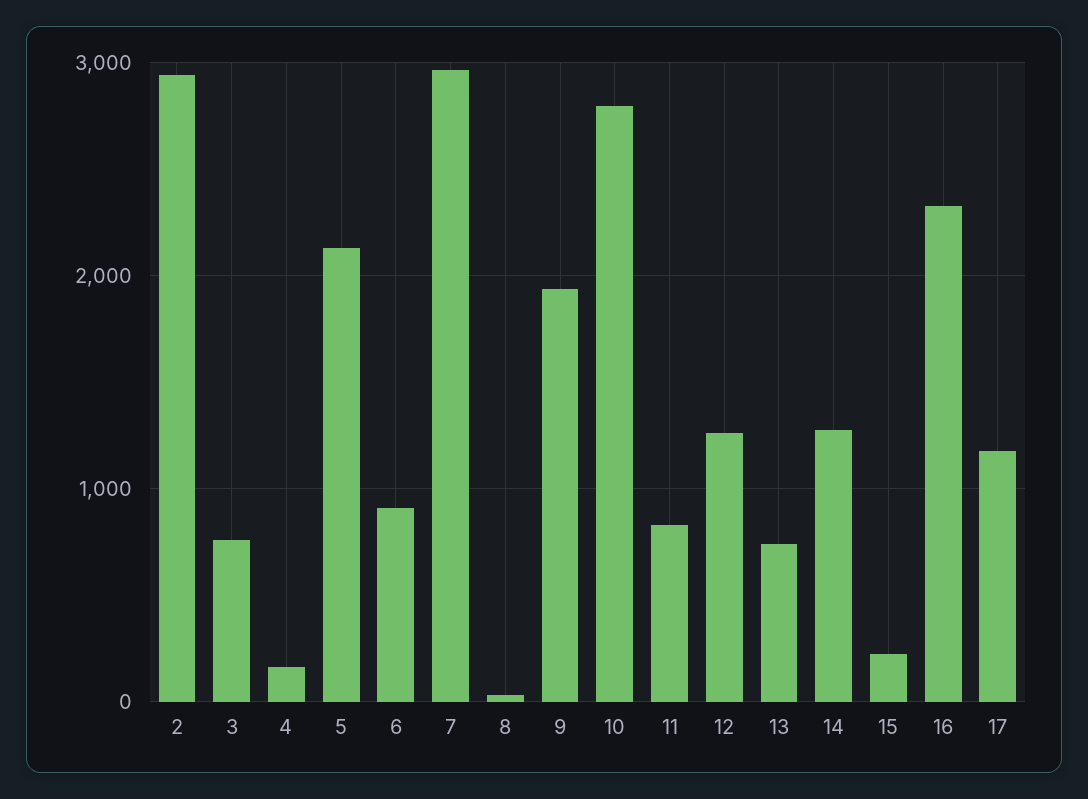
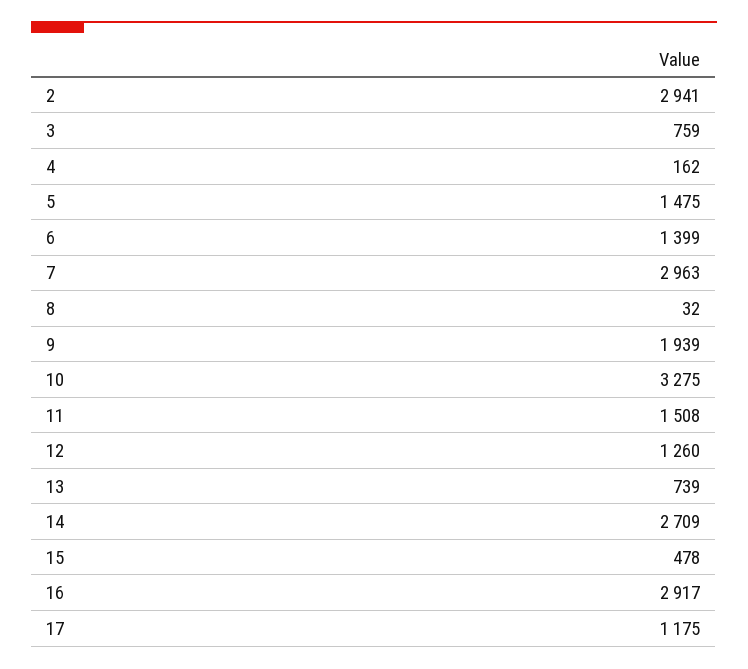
5: 2100 -> 1475
6: 900 -> 1399
10: 2800 -> 3275
11: 800 -> 1508
14: 1300 -> 2709
15: 200 -> 478
16: 2300 -> 2917

